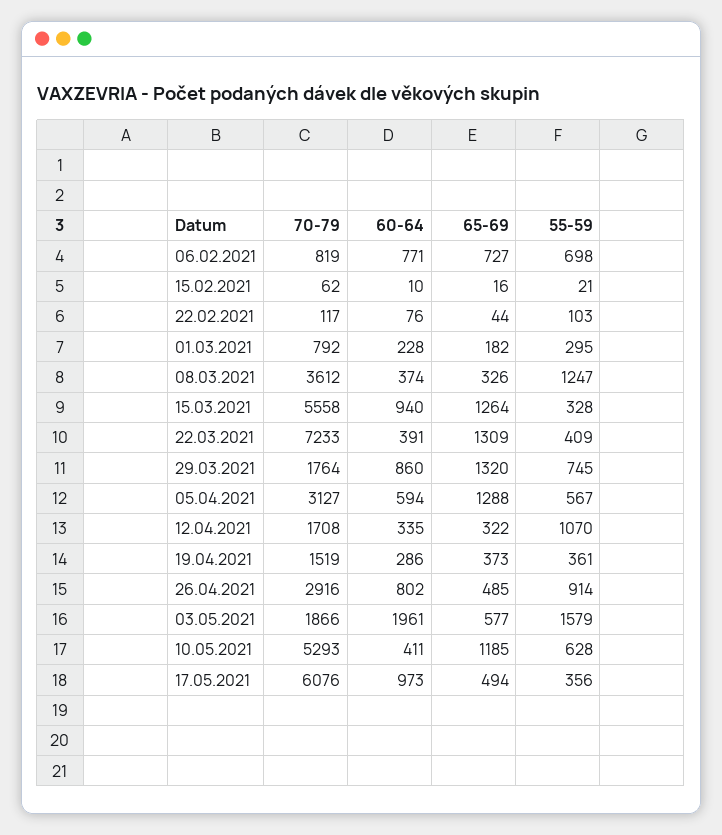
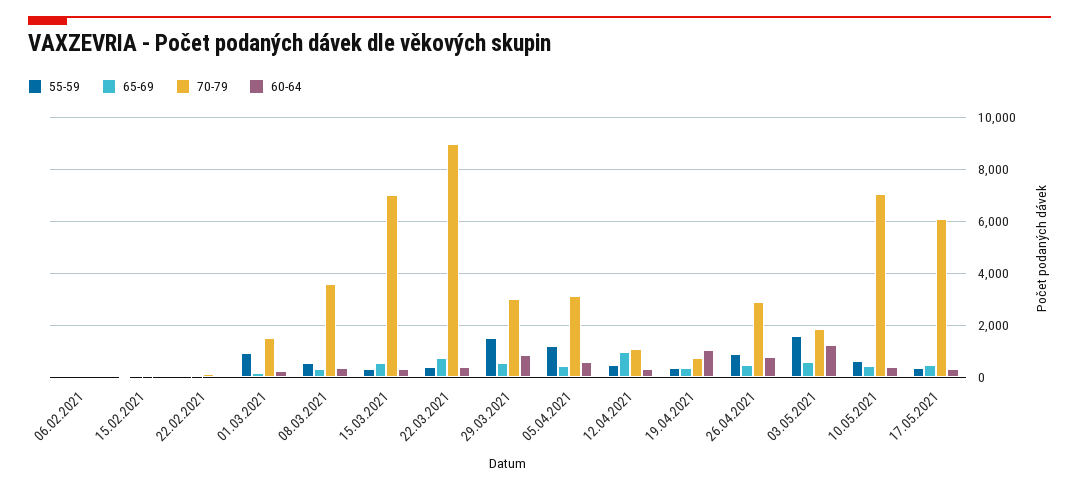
70-79, 06.02.2021: 819 -> 0
60-64, 06.02.2021: 771 -> 0
65-69, 06.02.2021: 727 -> 0
55-59, 06.02.2021: 698 -> 0
70-79, 01.03.2021: 792 -> 1500
55-59, 01.03.2021: 295 -> 1000
55-59, 08.03.2021: 1247 -> 500
70-79, 15.03.2021: 5558 -> 7000
60-64, 15.03.2021: 940 -> 250
65-69, 15.03.2021: 1264 -> 500
70-79, 22.03.2021: 7233 -> 9000
65-69, 22.03.2021: 1309 -> 750
70-79, 29.03.2021: 1764 -> 3000
65-69, 29.03.2021: 1320 -> 500
55-59, 29.03.2021: 745 -> 1500
65-69, 05.04.2021: 1288 -> 500
55-59, 05.04.2021: 567 -> 1250
70-79, 12.04.2021: 1708 -> 1000
65-69, 12.04.2021: 322 -> 1000
55-59, 12.04.2021: 1070 -> 500
70-79, 19.04.2021: 1519 -> 750
60-64, 19.04.2021: 286 -> 1000
60-64, 03.05.2021: 1961 -> 1250
70-79, 10.05.2021: 5293 -> 7000
65-69, 10.05.2021: 1185 -> 500
60-64, 17.05.2021: 973 -> 250

